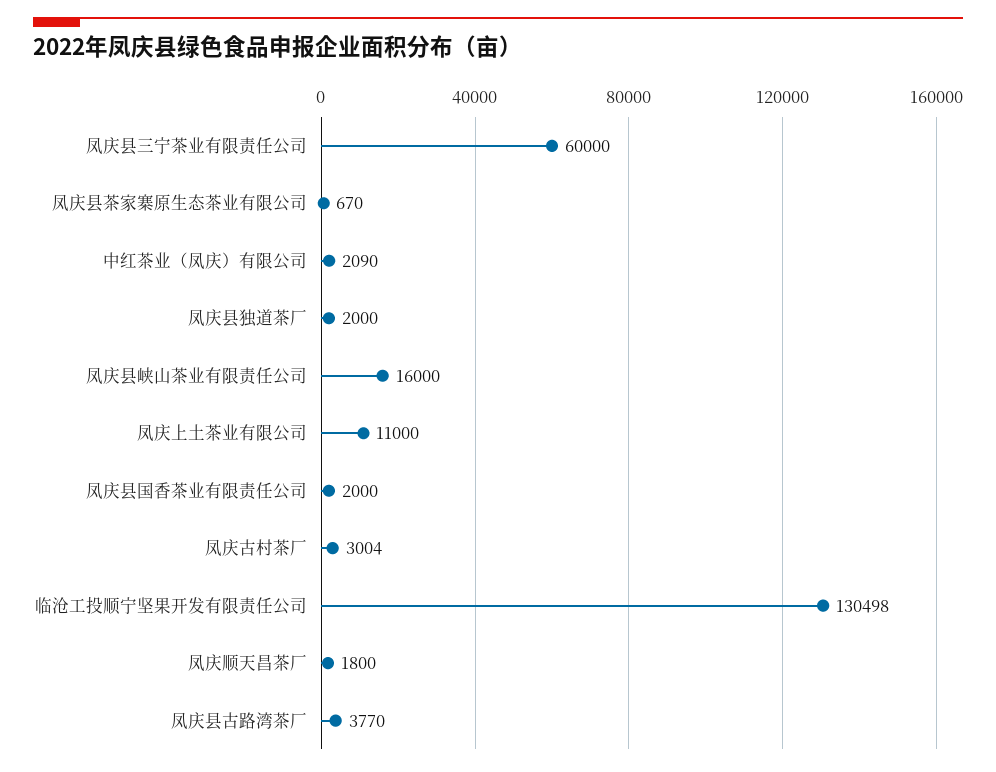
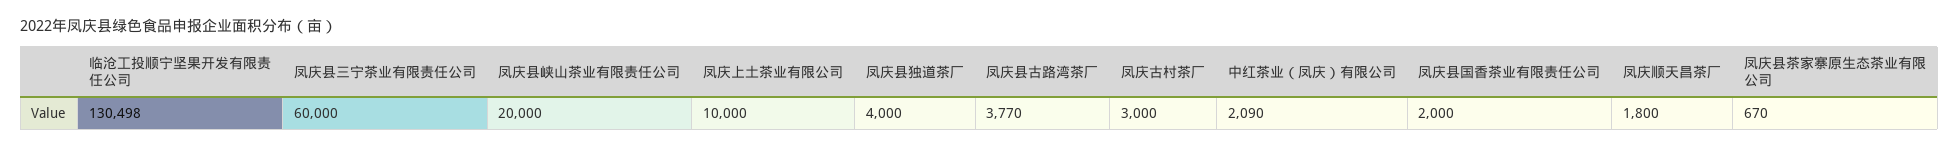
凤庆县独道茶厂: 2000 -> 4000
凤庆县峡山茶业有限责任公司: 16000 -> 20000
凤庆上土茶业有限公司: 11000 -> 10000
凤庆古村茶厂: 3004 -> 3000

